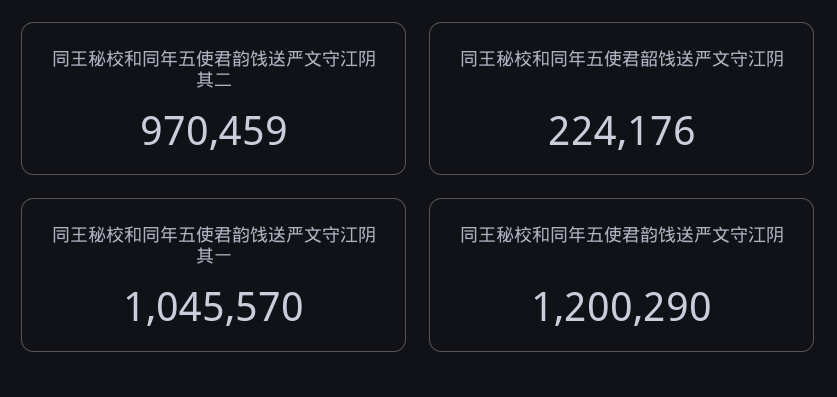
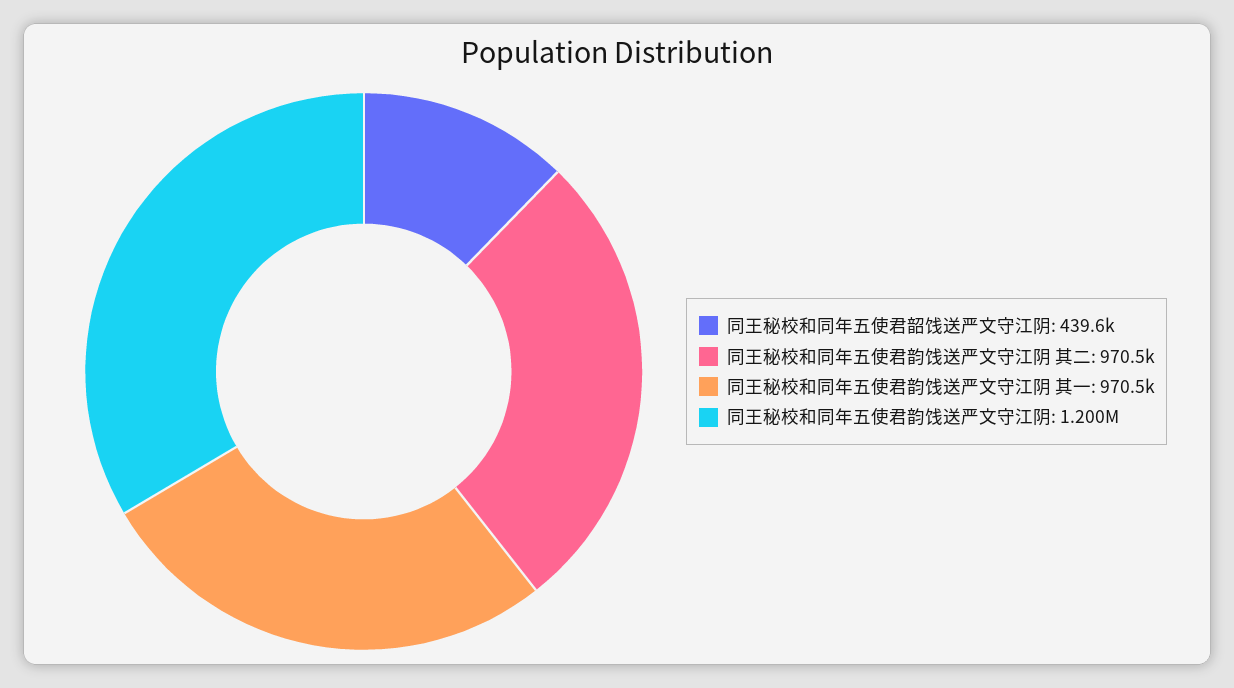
同王秘校和同年五使君韶饯送严文守江阴: 224176 -> 439600
同王秘校和同年五使君韵饯送严文守江阴 其一: 1045570 -> 970500

